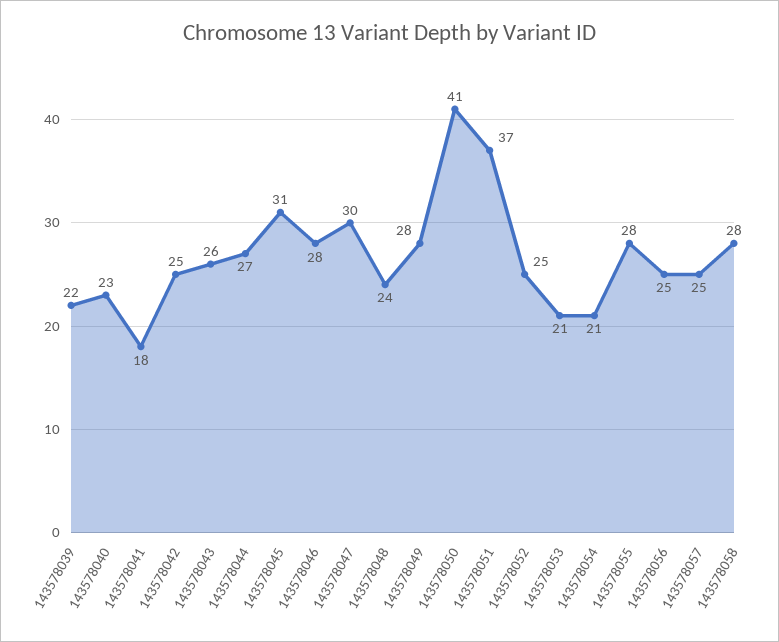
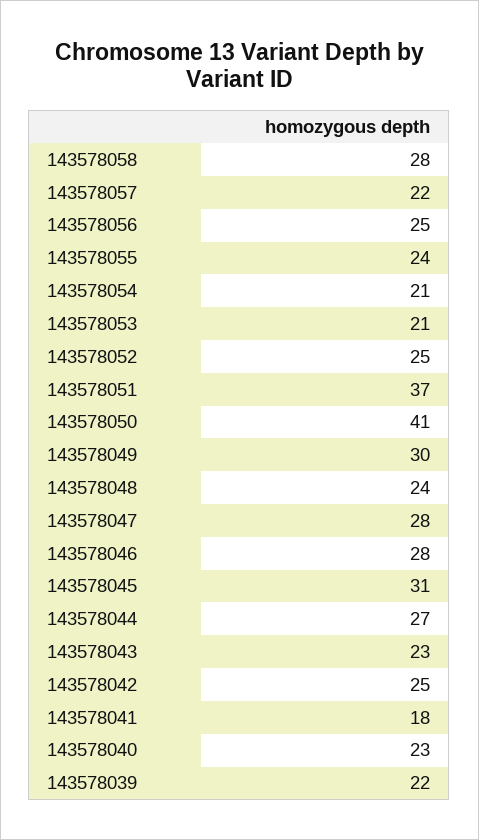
143578043: 26 -> 23
143578047: 30 -> 28
143578049: 28 -> 30
143578055: 28 -> 24
143578057: 25 -> 22

